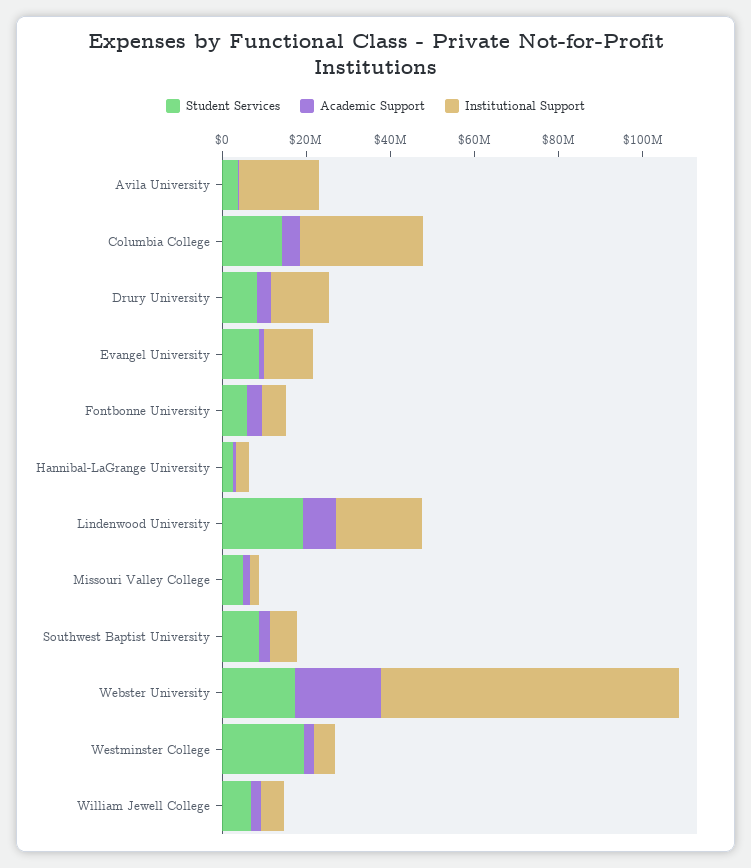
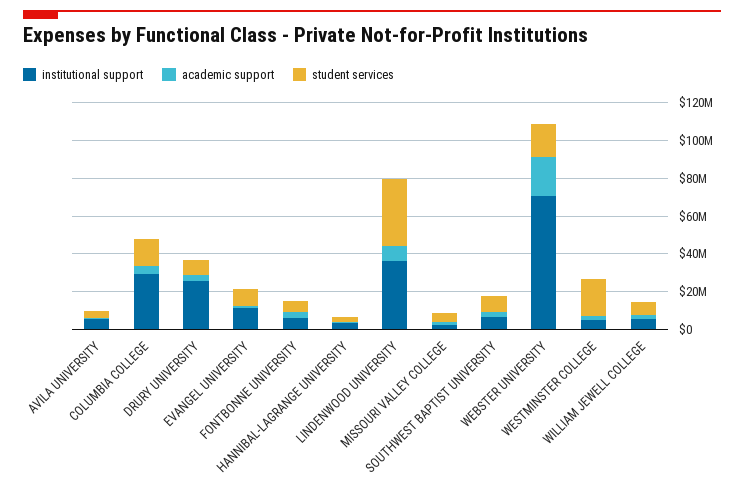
Institutional Support, Avila University: 20000000 -> 5000000
Institutional Support, Drury University: 15000000 -> 25000000
Student Services, Lindenwood University: 20000000 -> 35000000
Institutional Support, Lindenwood University: 20000000 -> 35000000

